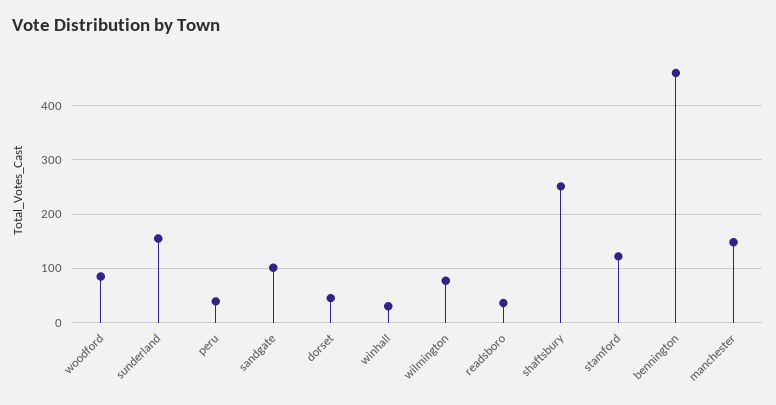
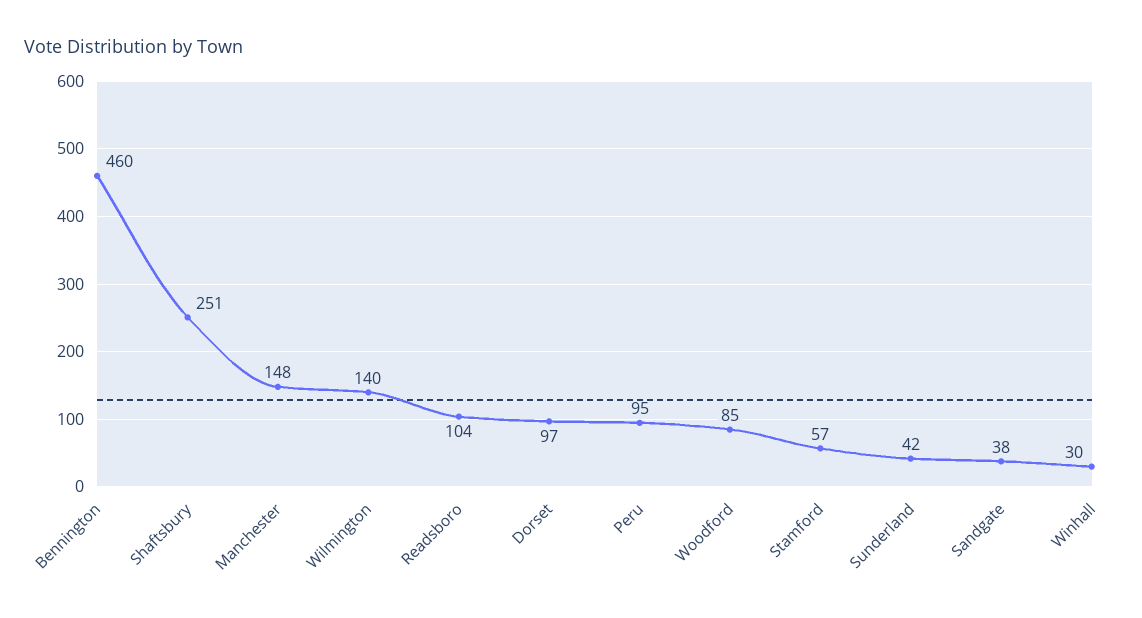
sunderland: 160 -> 42
peru: 40 -> 95
sandgate: 100 -> 38
dorset: 40 -> 97
wilmington: 80 -> 140
readsboro: 40 -> 104
stamford: 120 -> 57

